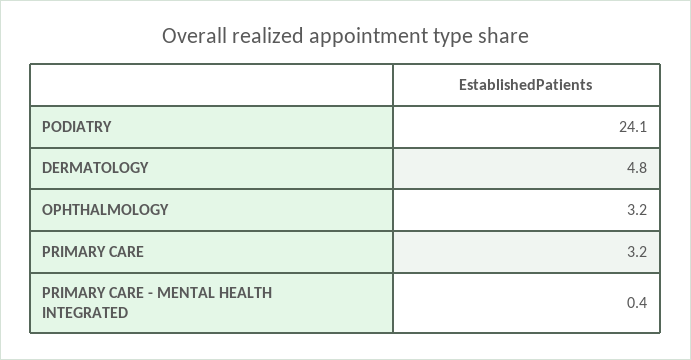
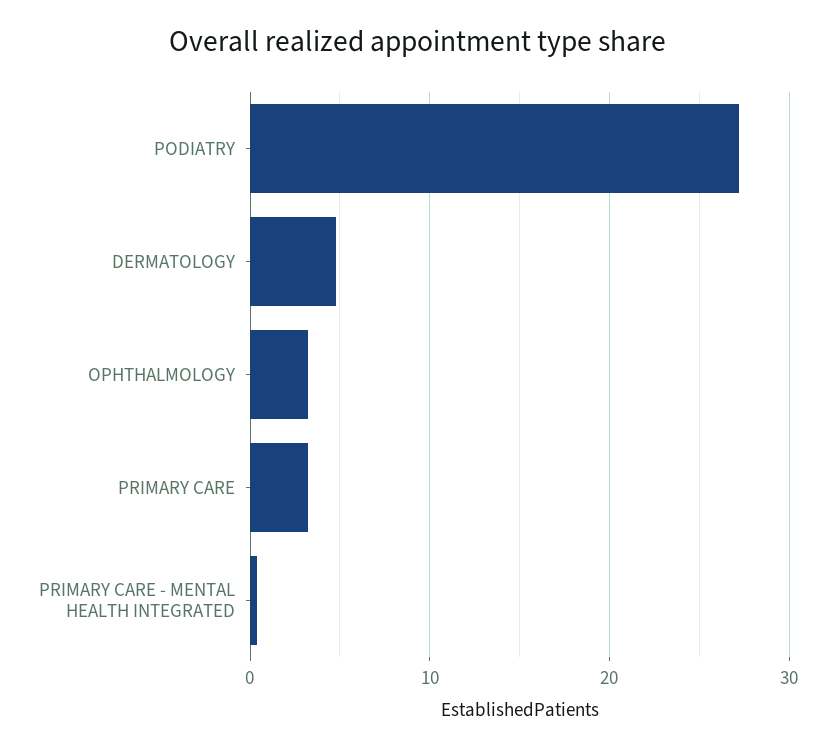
PODIATRY: 24.1 -> 27

